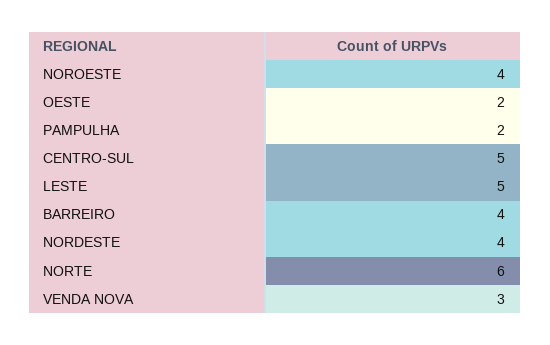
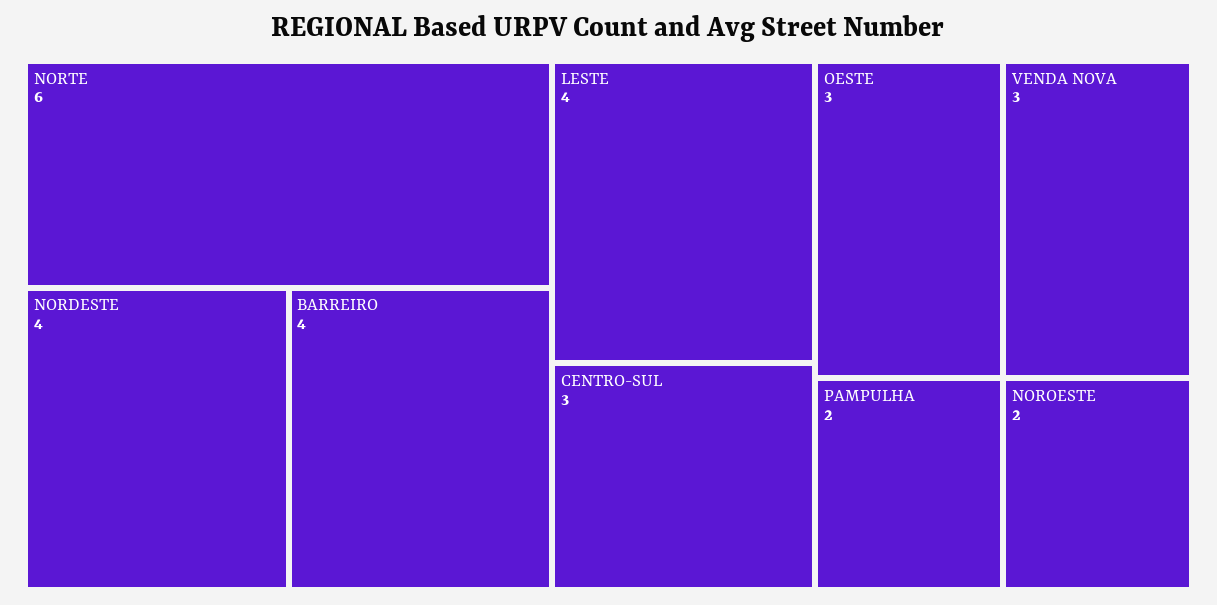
NOROESTE: 4 -> 2
OESTE: 2 -> 3
CENTRO-SUL: 5 -> 3
LESTE: 5 -> 4

